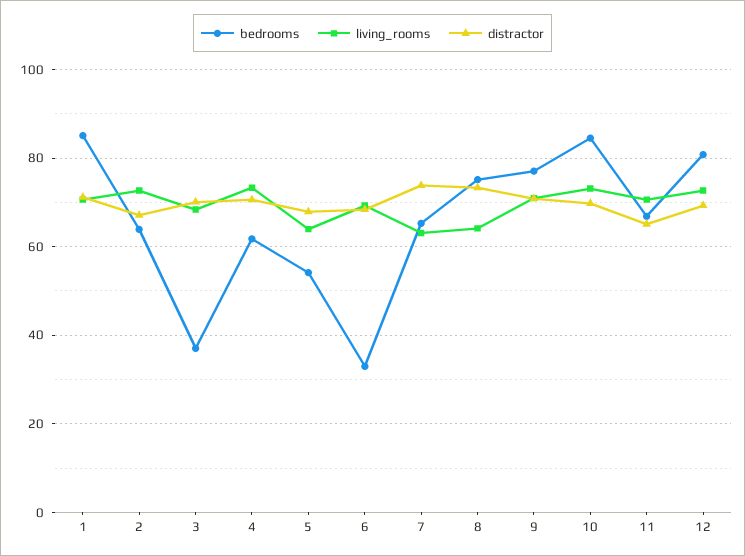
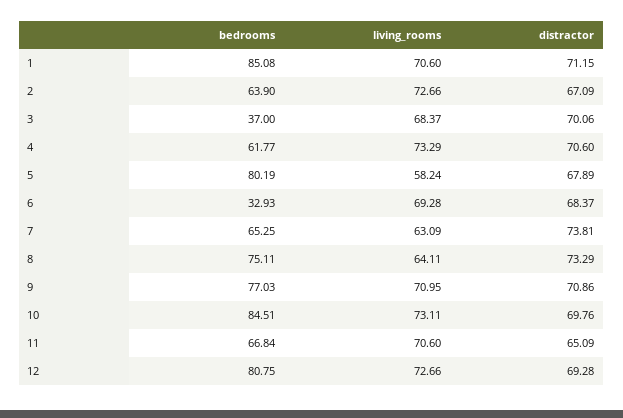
bedrooms, 5: 54 -> 80.19
living_rooms, 5: 64 -> 58.24

